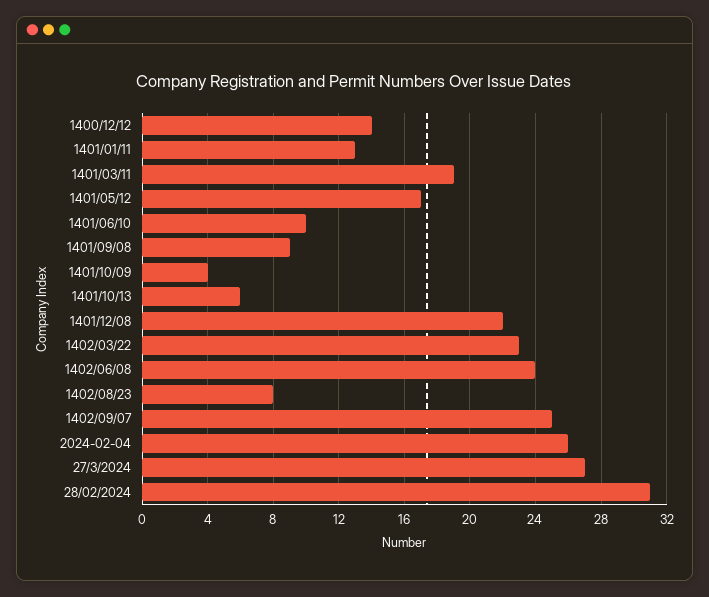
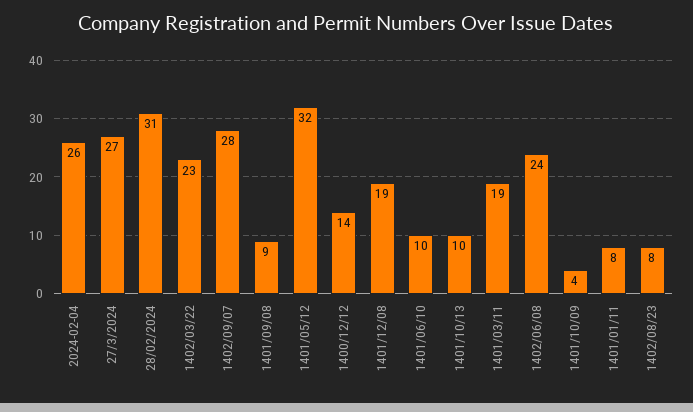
1401/01/11: 13 -> 8
1401/05/12: 17 -> 32
1401/10/13: 6 -> 10
1401/12/08: 22 -> 19
1402/09/07: 25 -> 28

